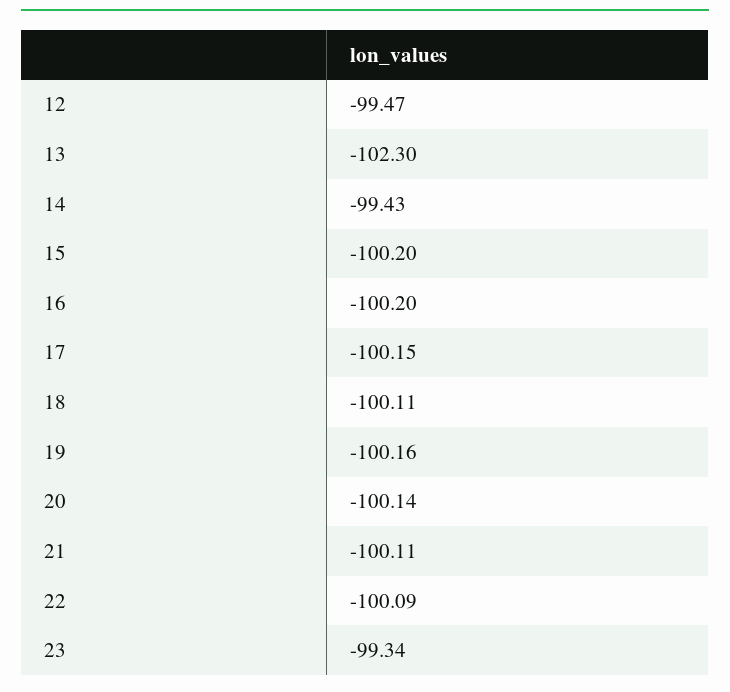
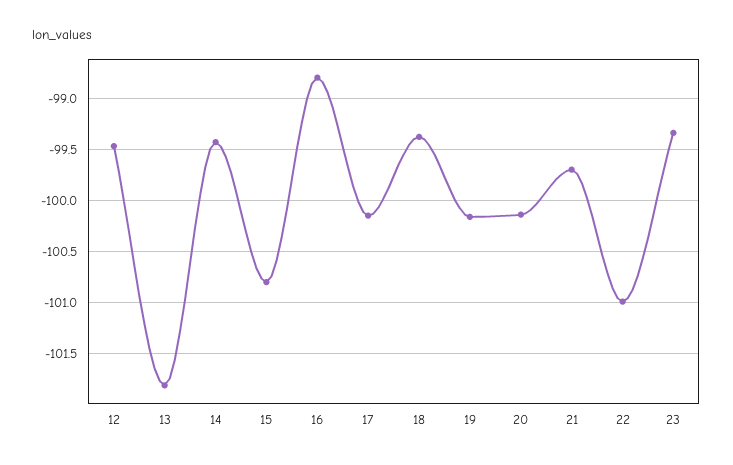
13: -102.3 -> -101.8
15: -100.2 -> -100.8
16: -100.2 -> -98.8
18: -100.11 -> -99.4
21: -100.11 -> -99.7
22: -100.09 -> -101

